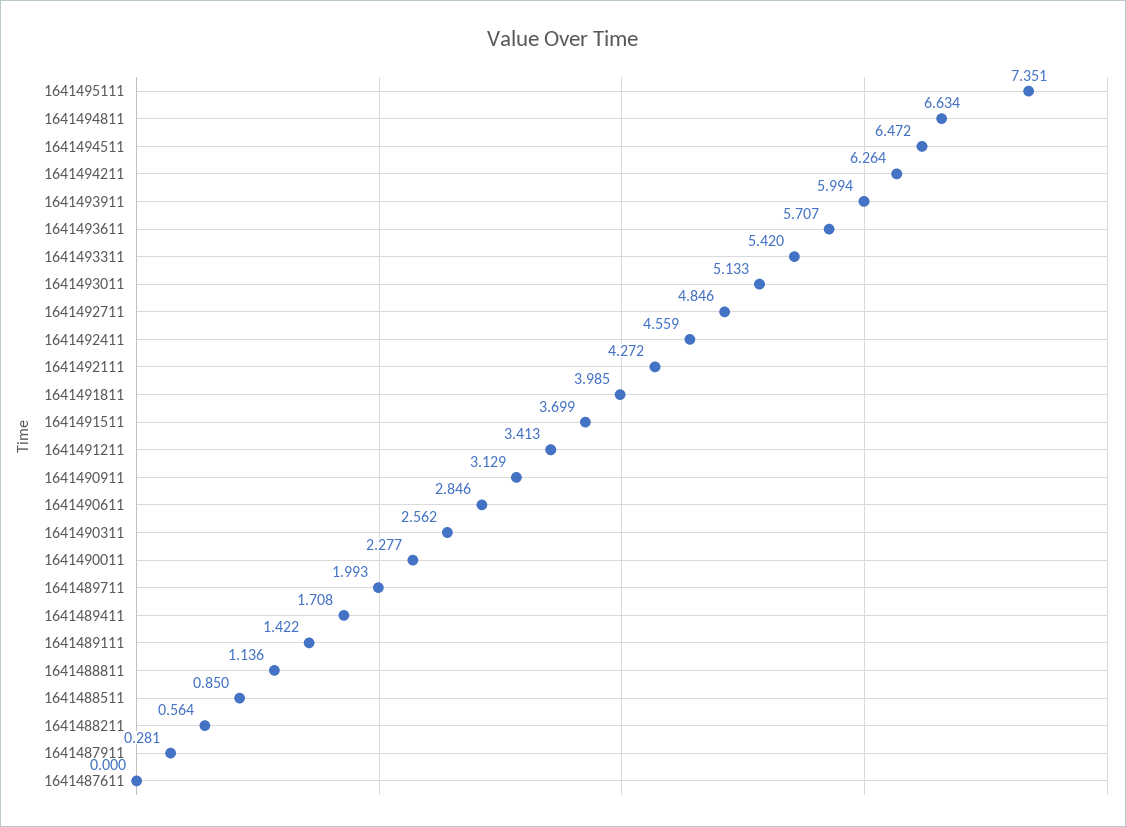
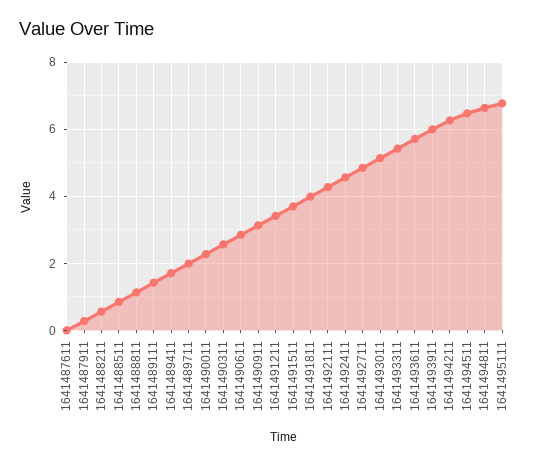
1641495111: 7.351 -> 6.8

